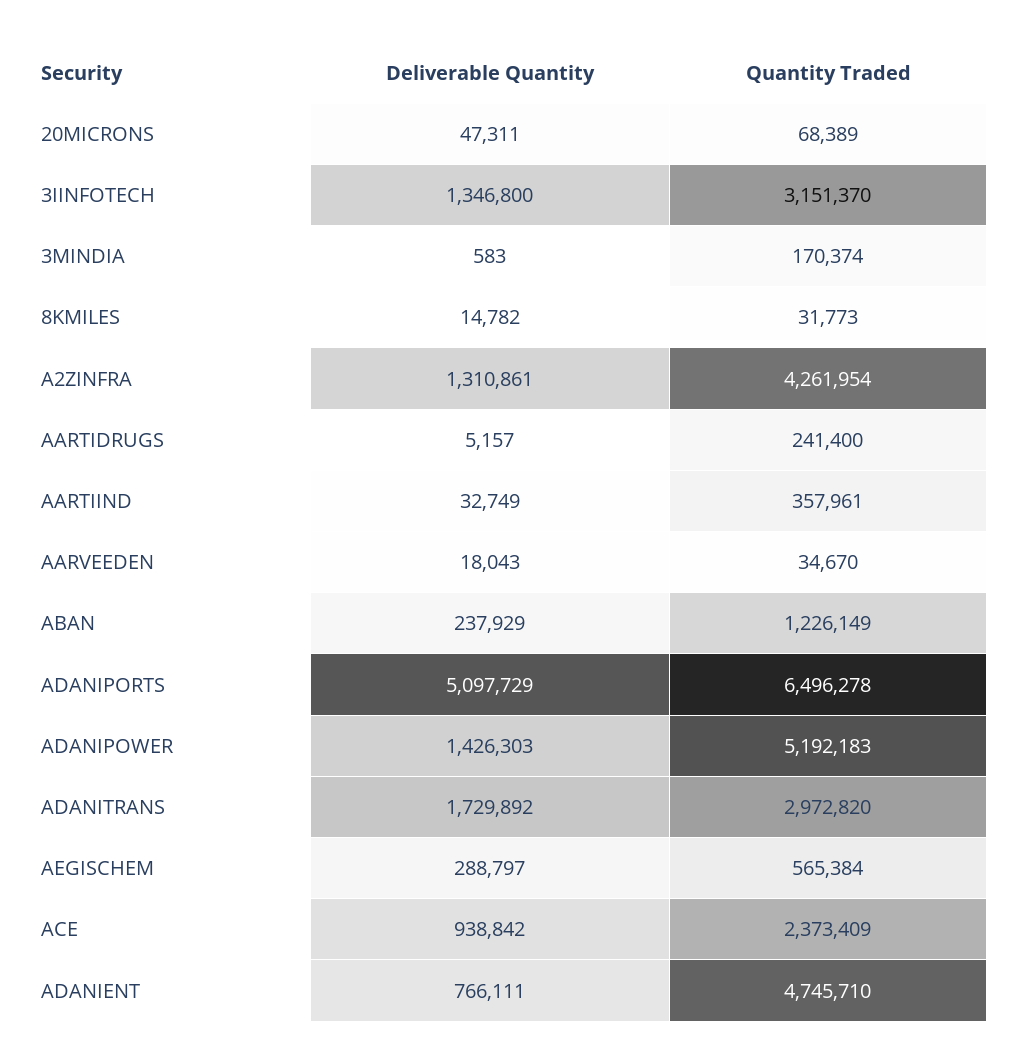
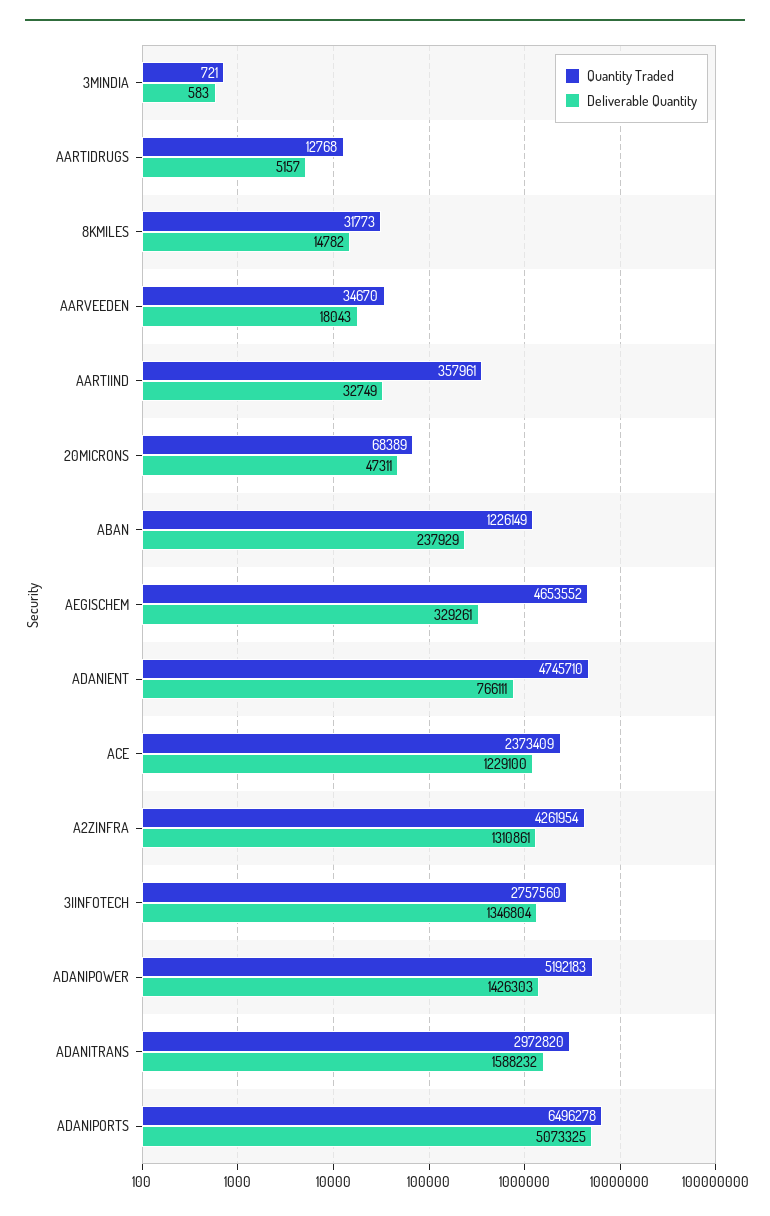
Deliverable Quantity, 3IINFOTECH: 1346800 -> 1346804
Quantity Traded, 3IINFOTECH: 3151370 -> 2757560
Quantity Traded, 3MINDIA: 170374 -> 721
Quantity Traded, AARTIDRUGS: 241400 -> 12768
Deliverable Quantity, ADANIPORTS: 5097729 -> 5073325
Deliverable Quantity, ADANITRANS: 1729892 -> 1588232
Deliverable Quantity, AEGISCHEM: 288797 -> 329261
Quantity Traded, AEGISCHEM: 565384 -> 4653552
Deliverable Quantity, ACE: 938842 -> 1229100

